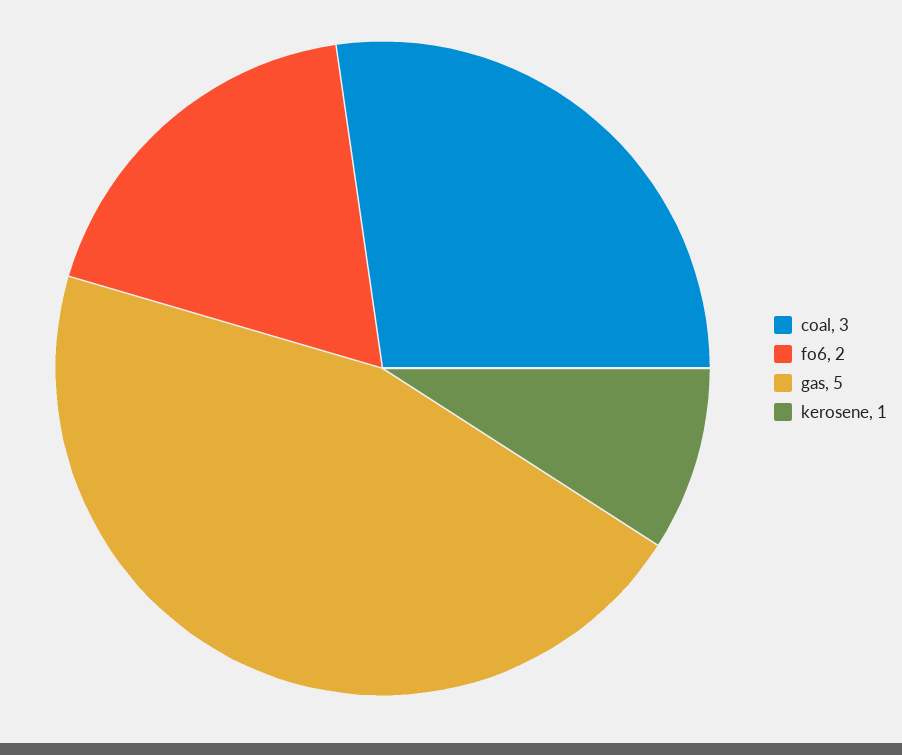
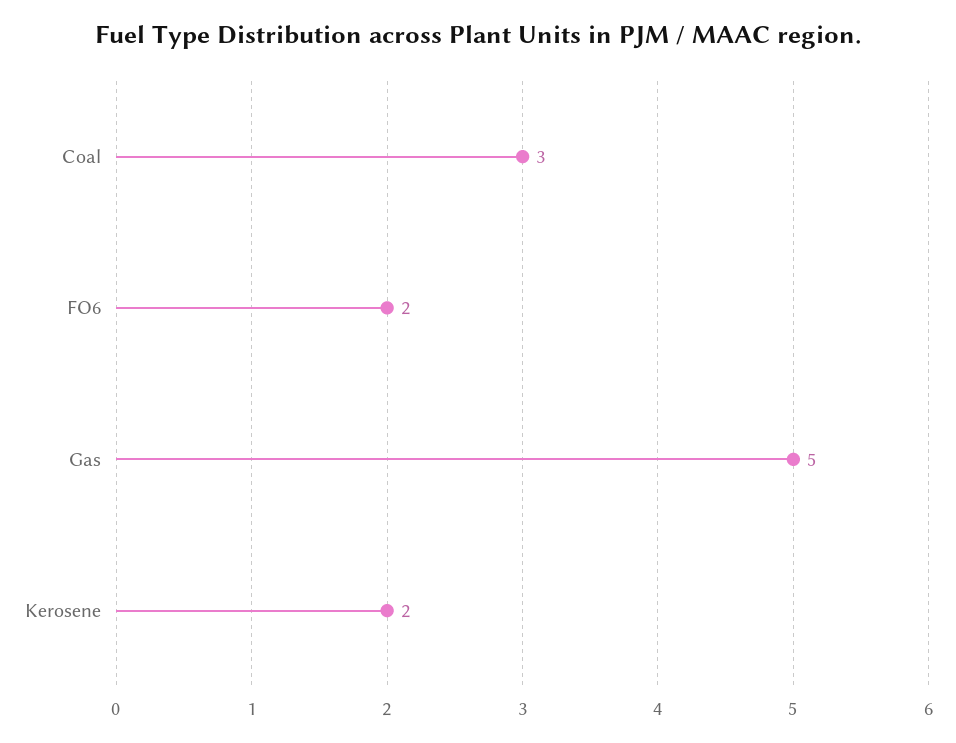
kerosene: 1 -> 2

